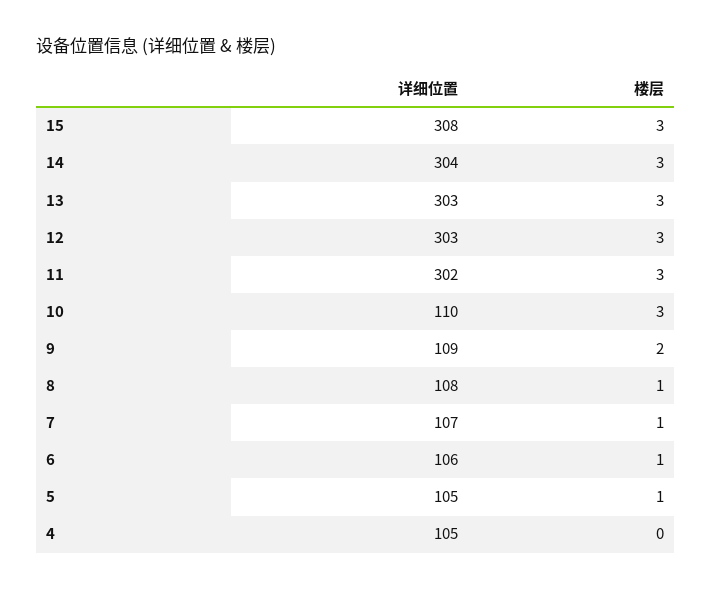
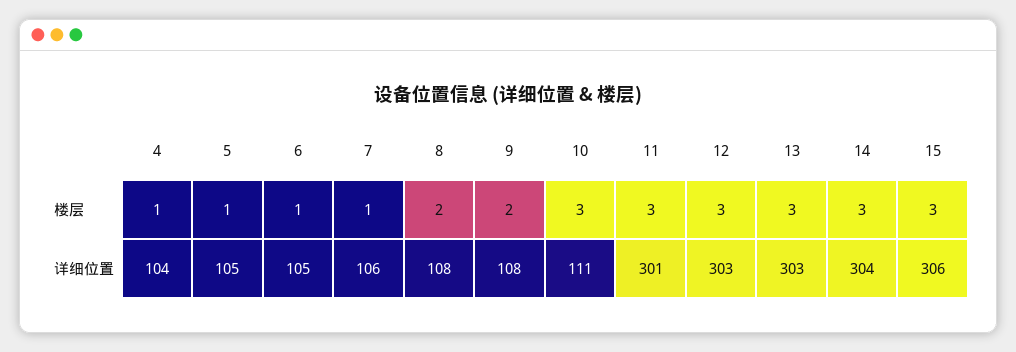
详细位置, 15: 308 -> 306
详细位置, 11: 302 -> 301
详细位置, 10: 110 -> 111
详细位置, 9: 109 -> 108
楼层, 8: 1 -> 2
详细位置, 7: 107 -> 106
详细位置, 6: 106 -> 105
详细位置, 4: 105 -> 104
楼层, 4: 0 -> 1

